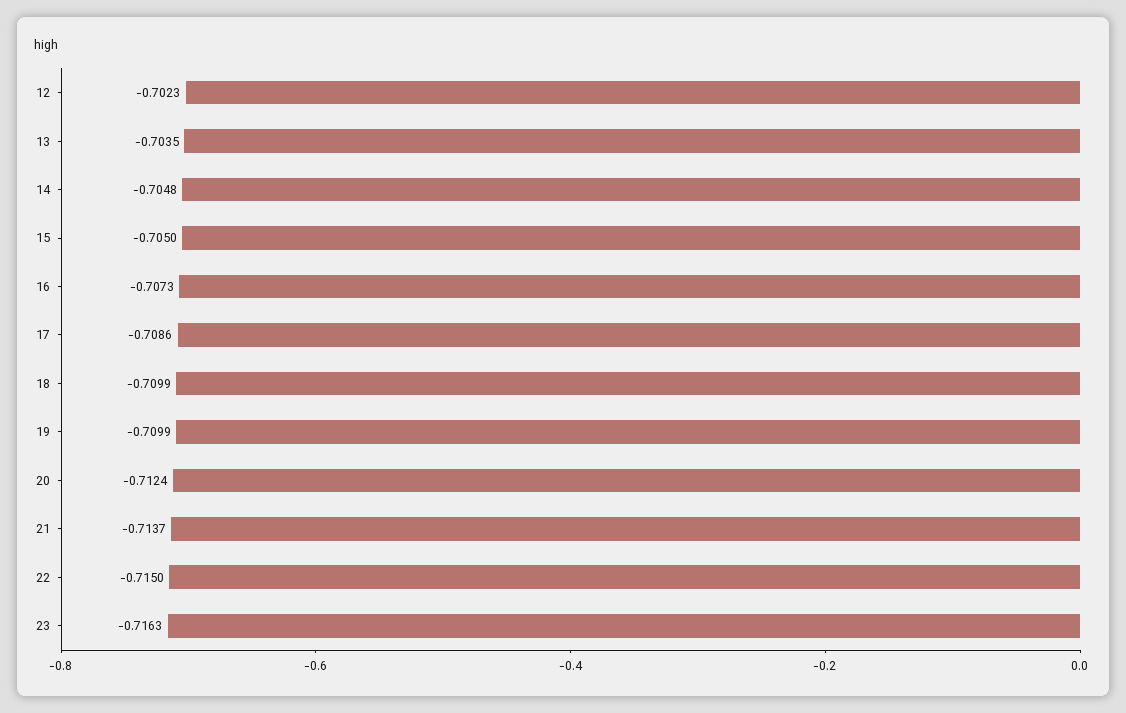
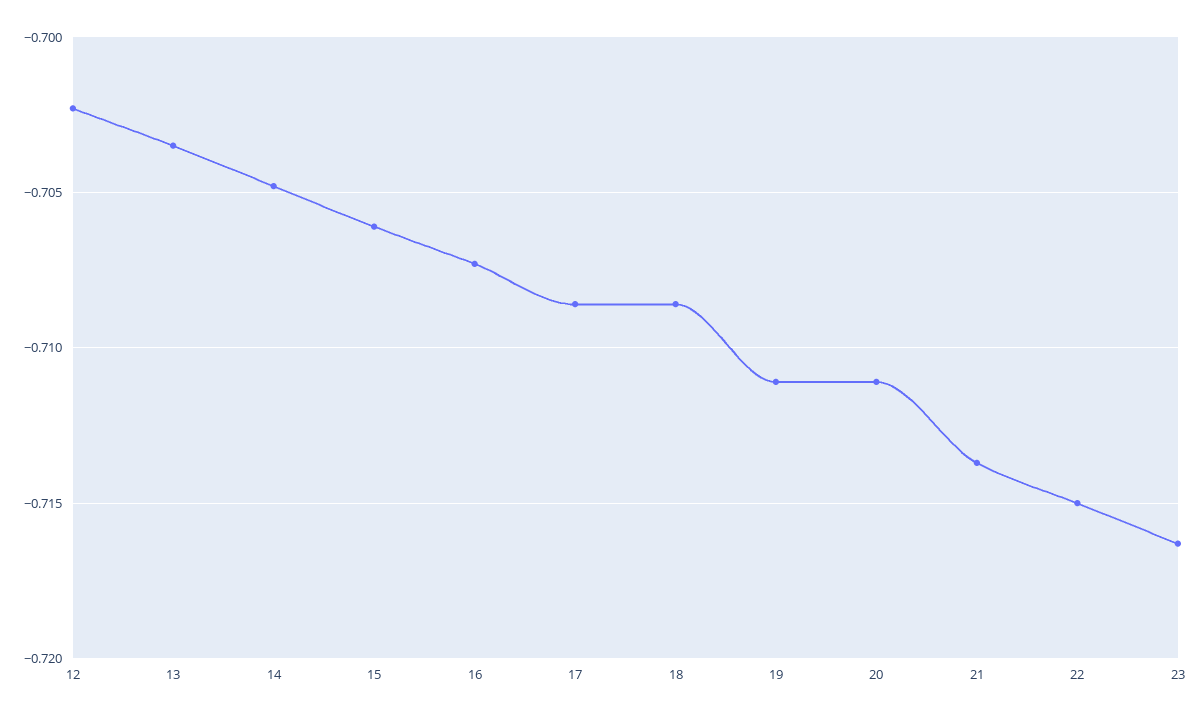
15: -0.705 -> -0.706
18: -0.7099 -> -0.7085
19: -0.7099 -> -0.711
20: -0.7124 -> -0.711

